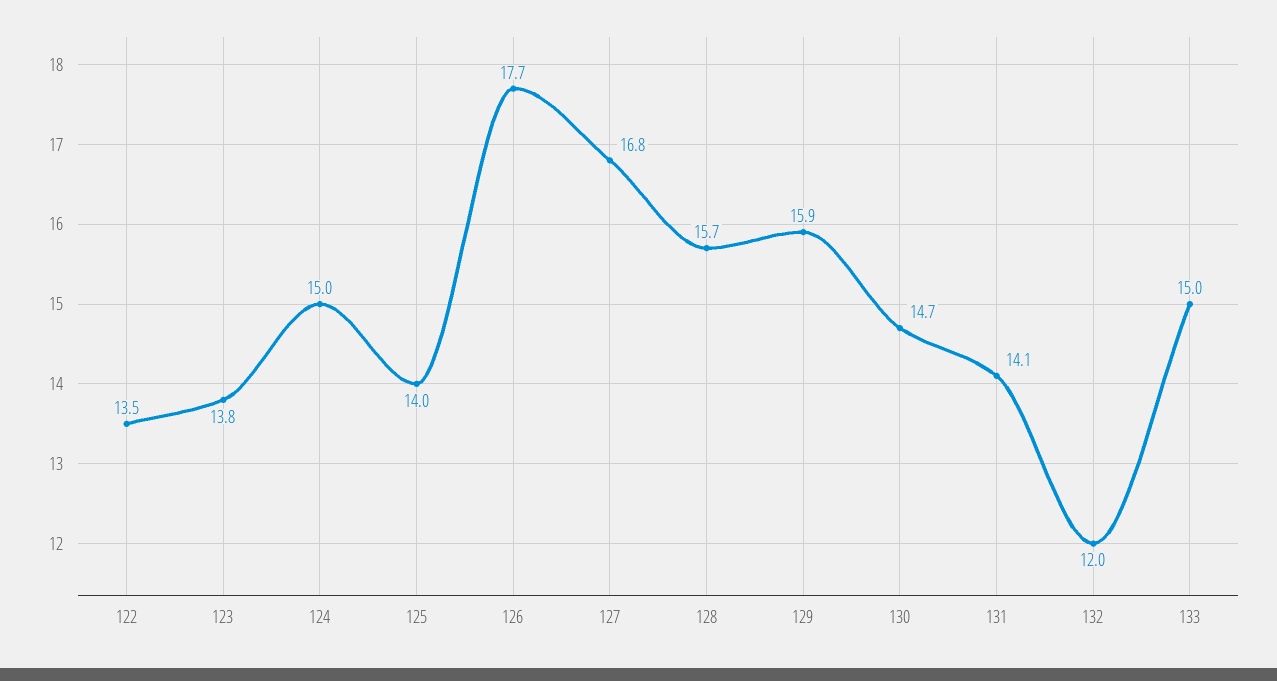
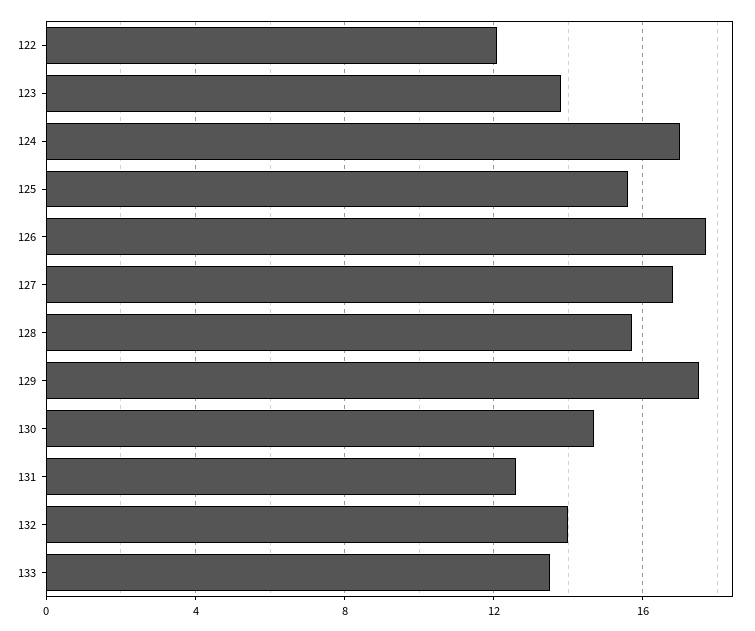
122: 13.5 -> 12
124: 15 -> 17
125: 14 -> 15.5
129: 15.9 -> 17.5
131: 14.1 -> 12.5
132: 12 -> 14
133: 15 -> 13.5

